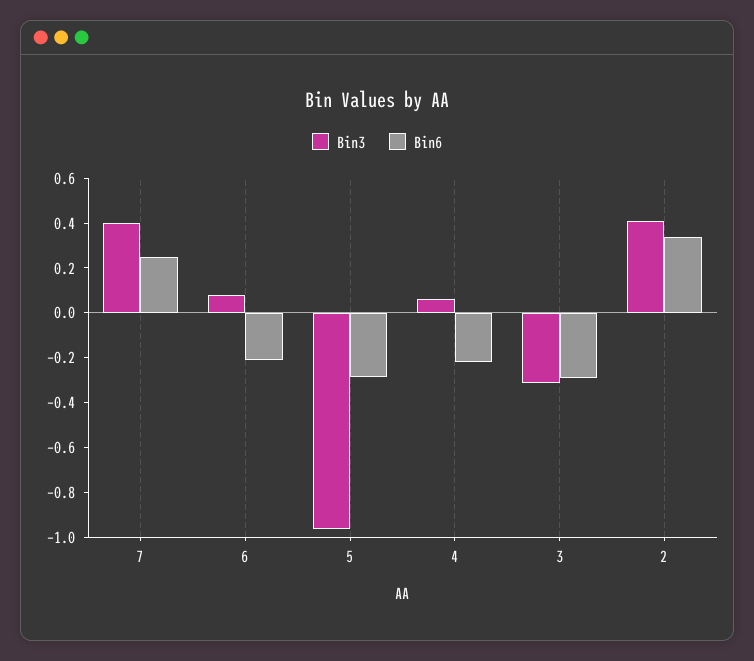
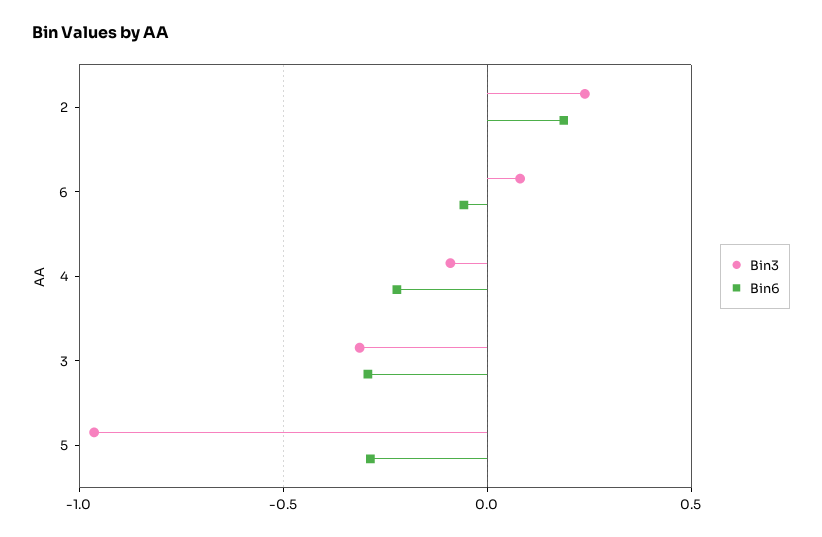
Bin3, 7: 0.4 -> none
Bin6, 7: 0.25 -> none
Bin6, 6: -0.2 -> -0.05
Bin3, 4: 0.05 -> -0.1
Bin3, 2: 0.4 -> 0.25
Bin6, 2: 0.35 -> 0.2

